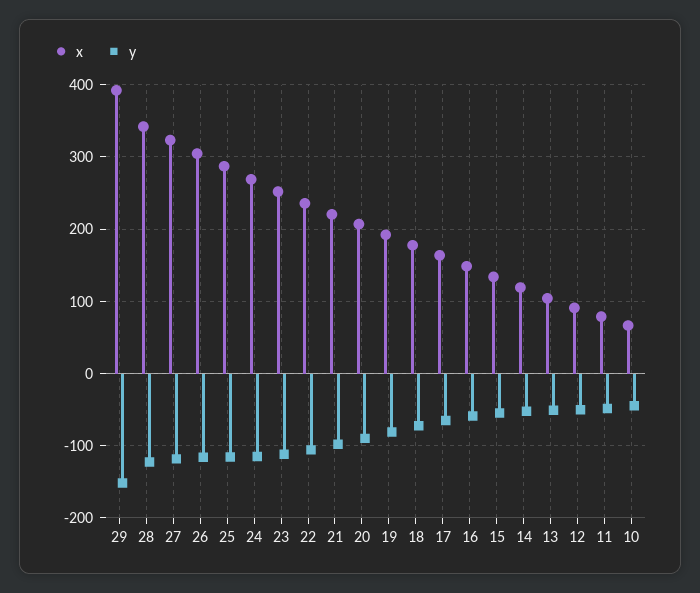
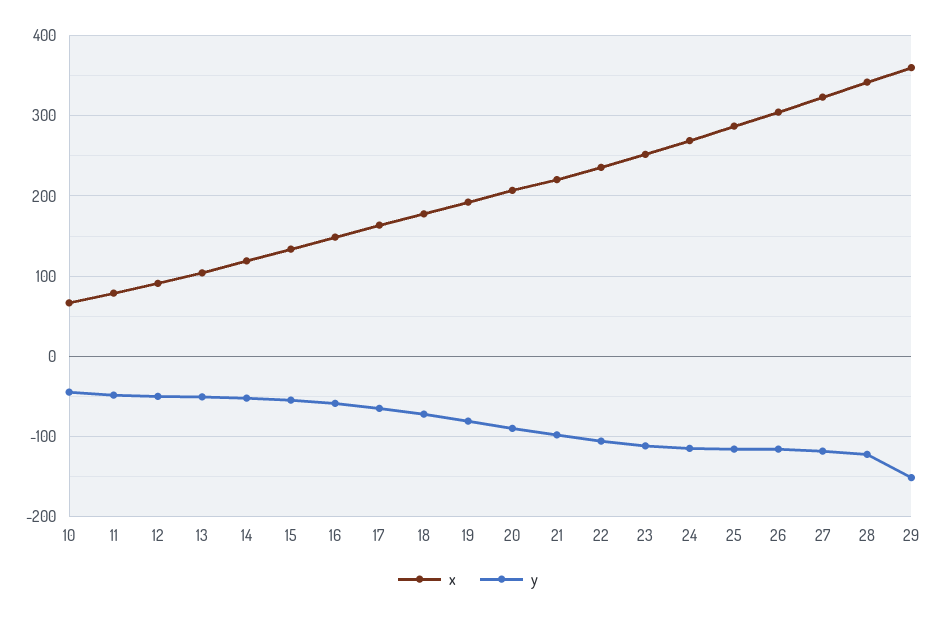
x, 29: 390 -> 360

